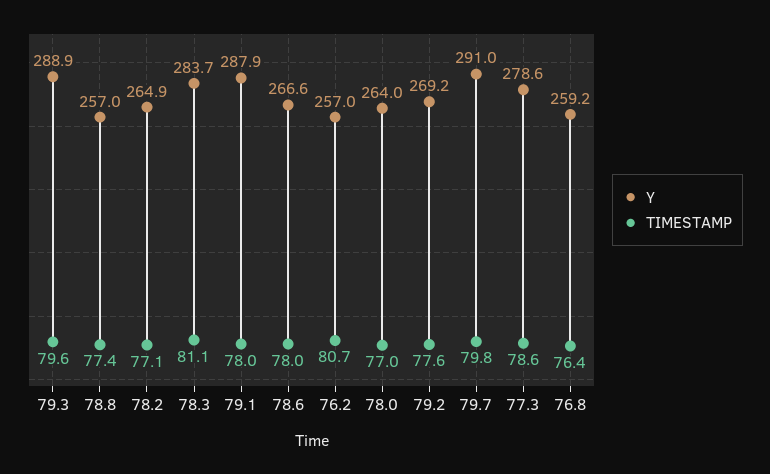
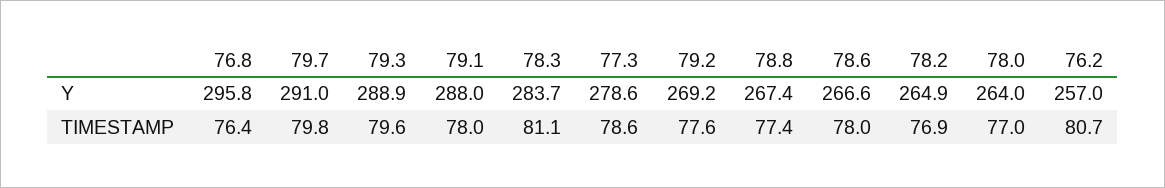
Y, 78.8: 257 -> 267.4
TIMESTAMP, 78.2: 77.1 -> 76.9
Y, 79.1: 287.9 -> 288
Y, 76.8: 259.2 -> 295.8

